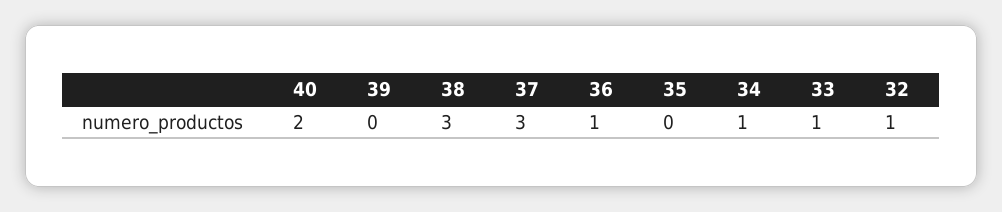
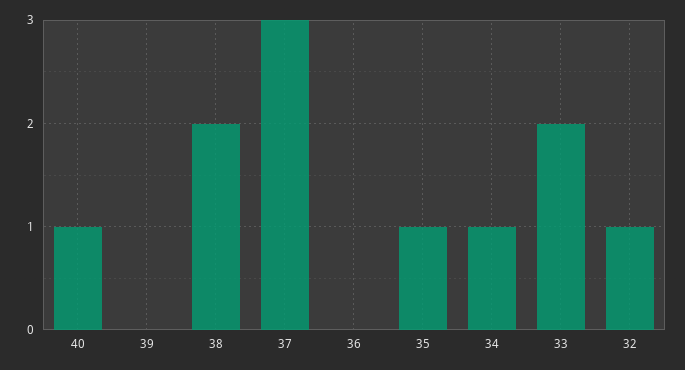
40: 2 -> 1
38: 3 -> 2
36: 1 -> 0
35: 0 -> 1
33: 1 -> 2

